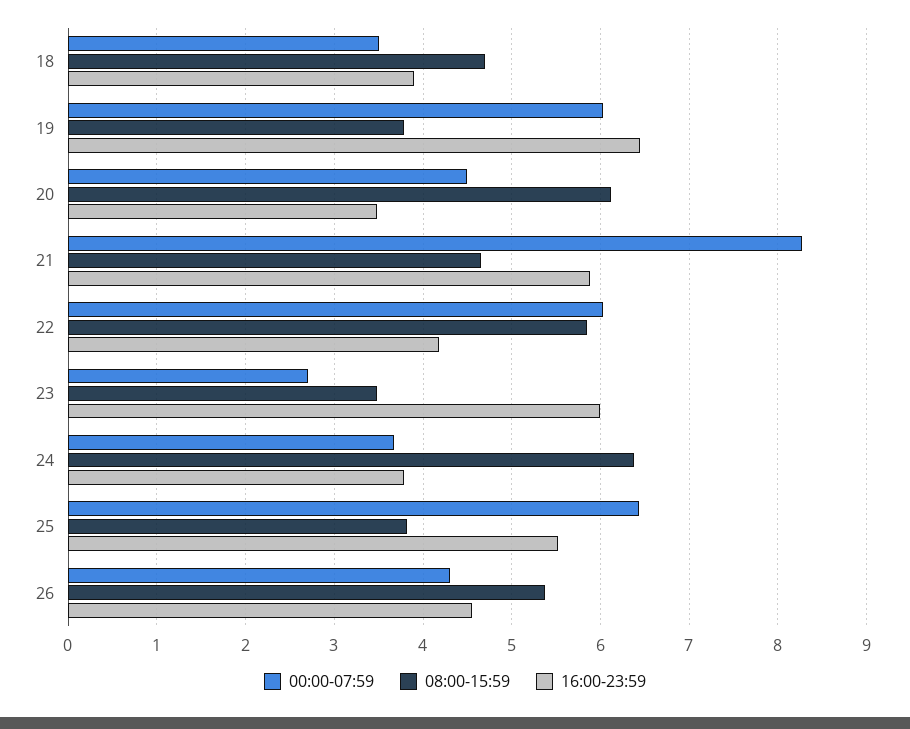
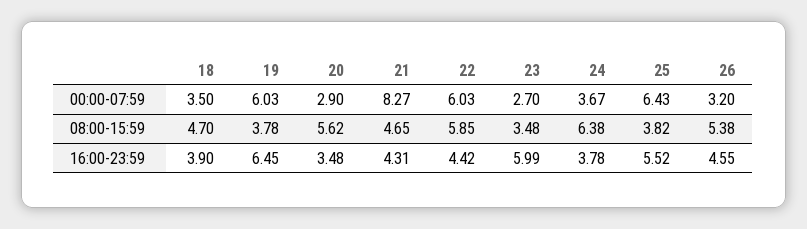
00:00-07:59, 20: 4.5 -> 2.9
08:00-15:59, 20: 6.1 -> 5.62
16:00-23:59, 21: 5.9 -> 4.31
16:00-23:59, 22: 4.2 -> 4.42
00:00-07:59, 26: 4.3 -> 3.2

